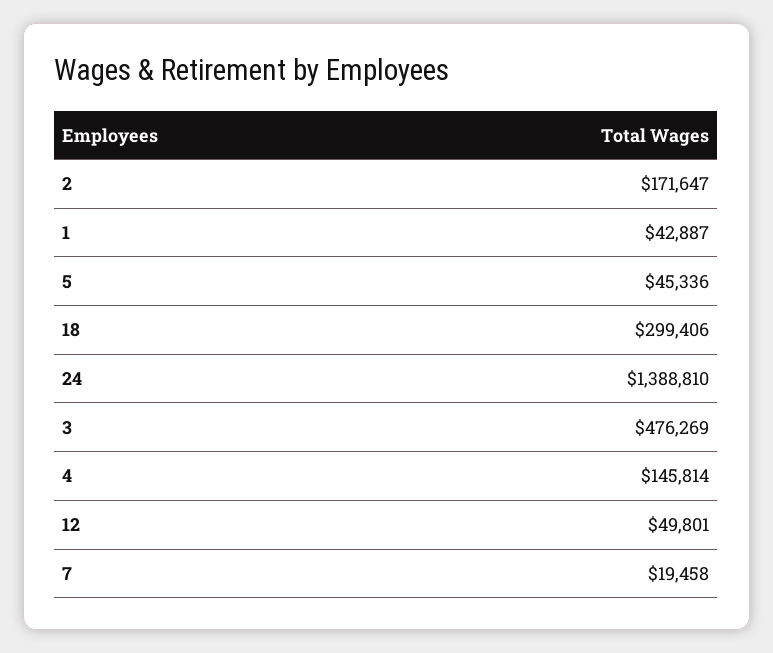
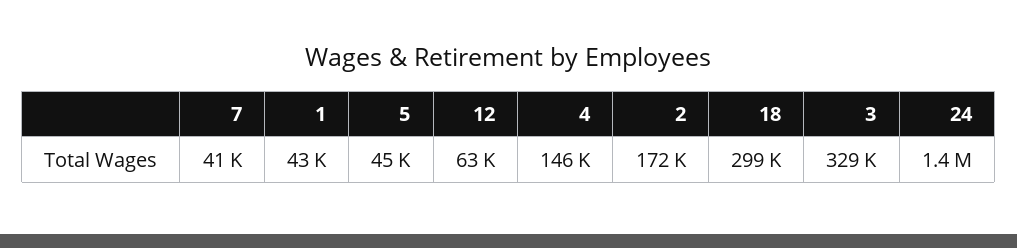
3: 476269 -> 329000
12: 49801 -> 63000
7: 19458 -> 41000

